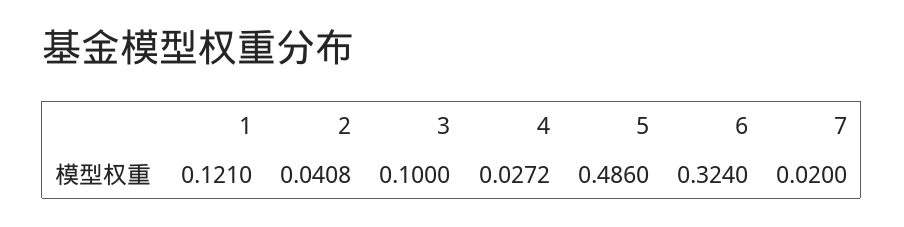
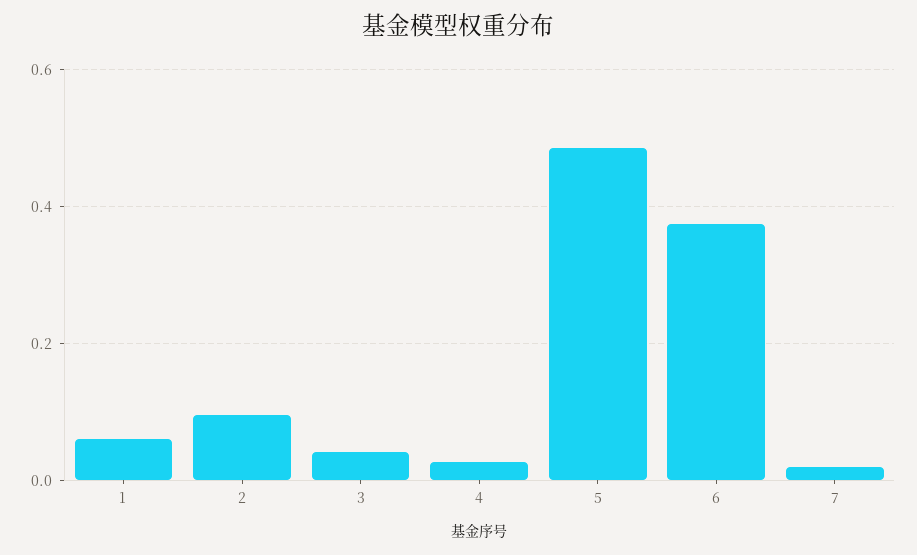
1: 0.121 -> 0.06
2: 0.0408 -> 0.1
3: 0.1 -> 0.04
6: 0.324 -> 0.38

